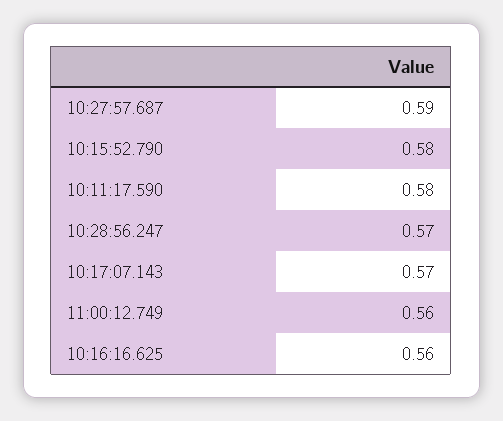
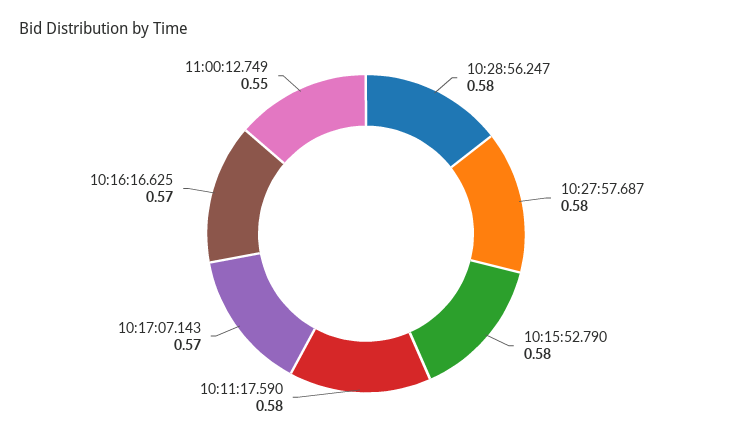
10:27:57.687: 0.59 -> 0.58
10:28:56.247: 0.57 -> 0.58
11:00:12.749: 0.56 -> 0.55
10:16:16.625: 0.56 -> 0.57

